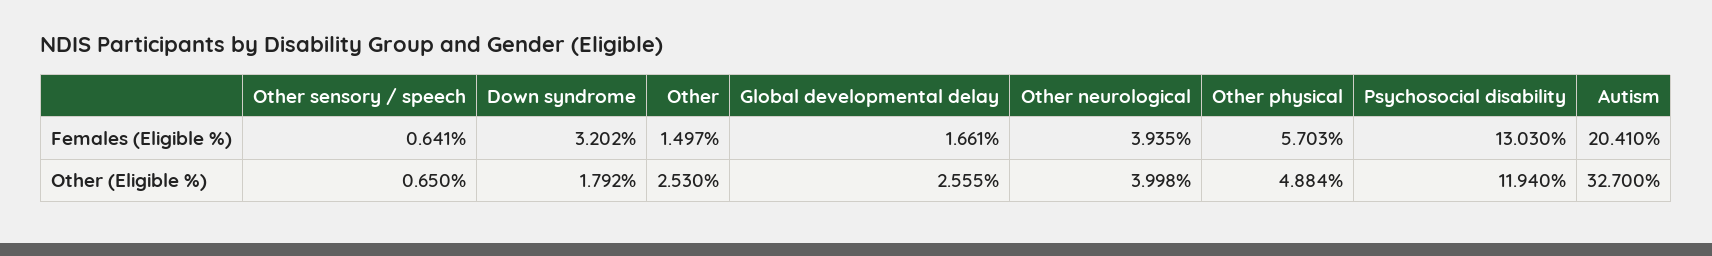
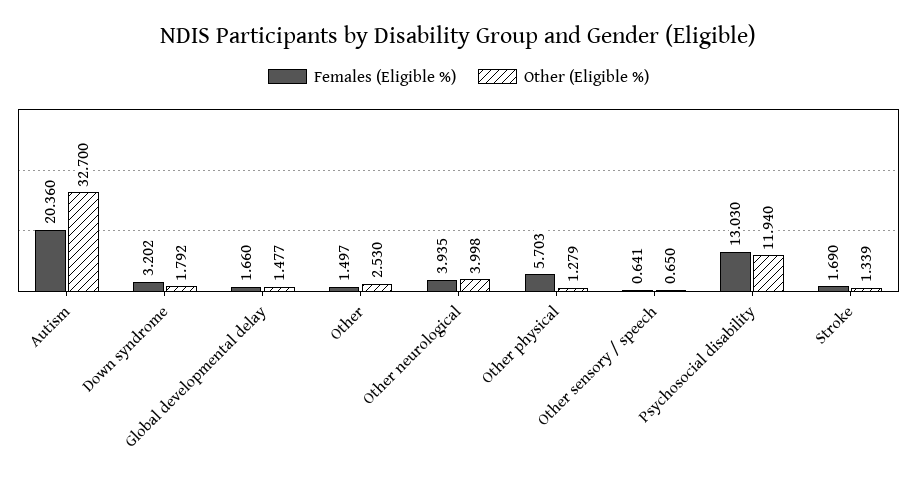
Females (Eligible %), Global developmental delay: 1.661 -> 1.66
Females (Eligible %), Autism: 20.41 -> 20.36
Other (Eligible %), Global developmental delay: 2.555 -> 1.477
Other (Eligible %), Other physical: 4.884 -> 1.279
Females (Eligible %), Stroke: none -> 1.69
Other (Eligible %), Stroke: none -> 1.339

